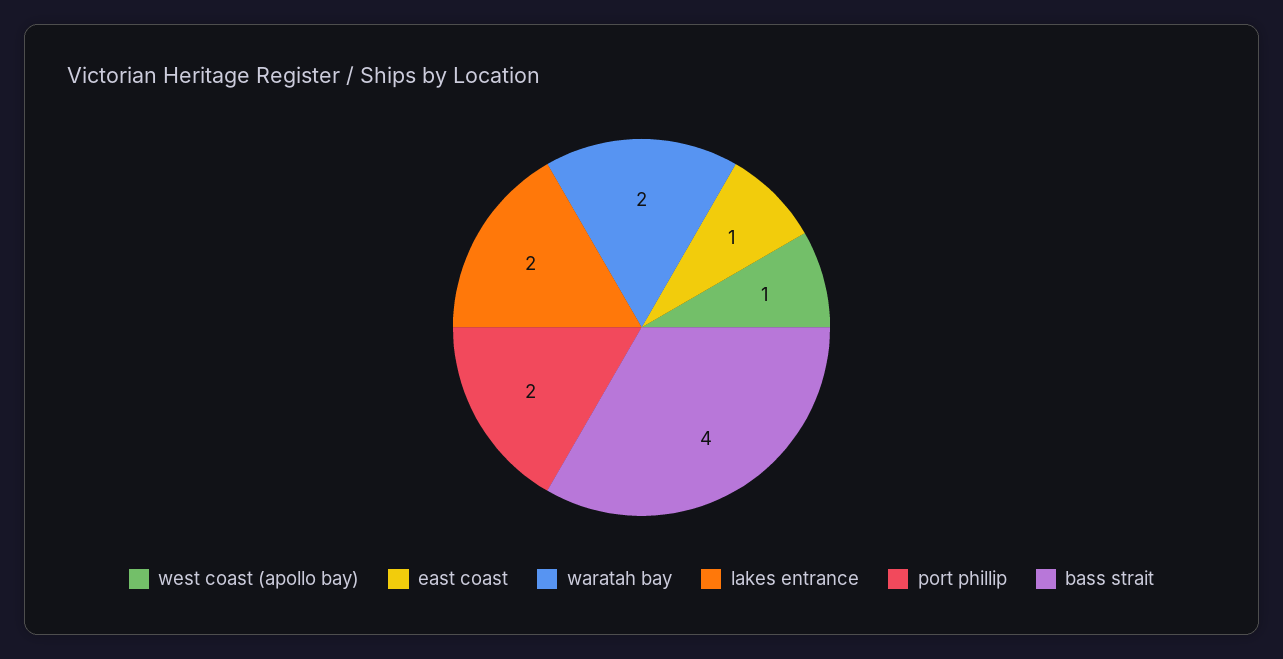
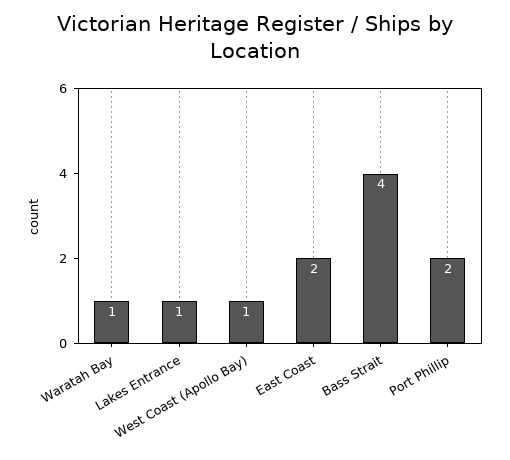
east coast: 1 -> 2
waratah bay: 2 -> 1
lakes entrance: 2 -> 1

